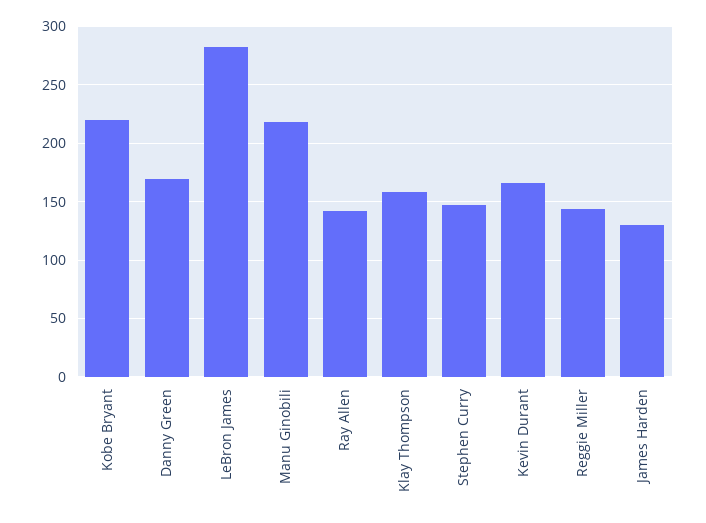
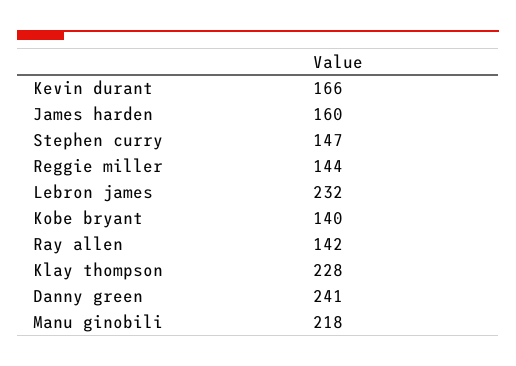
Kobe Bryant: 220 -> 140
Danny Green: 170 -> 241
LeBron James: 280 -> 232
Klay Thompson: 160 -> 228
James Harden: 130 -> 160

